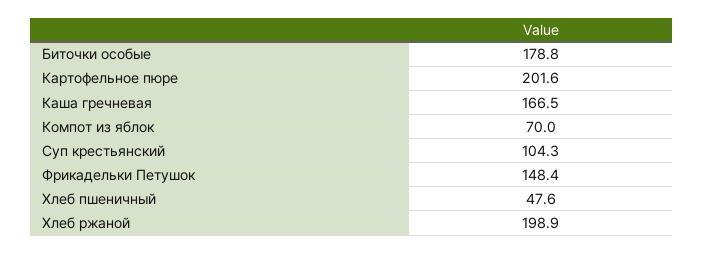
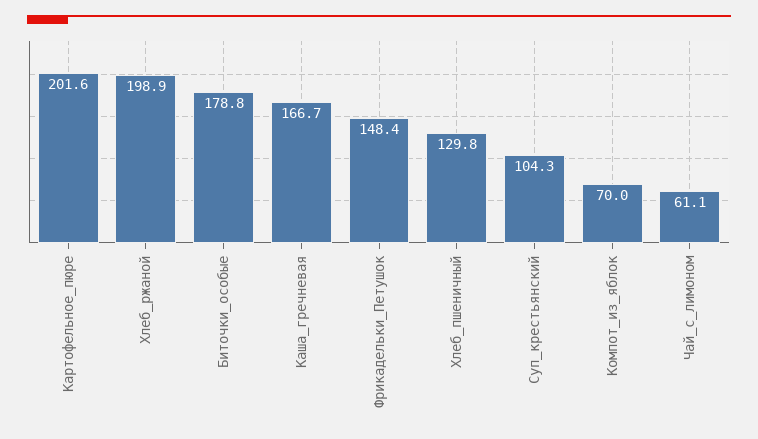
Каша гречневая: 166.5 -> 166.7
Хлеб пшеничный: 47.6 -> 129.8
Чай_с_лимоном: none -> 61.1

